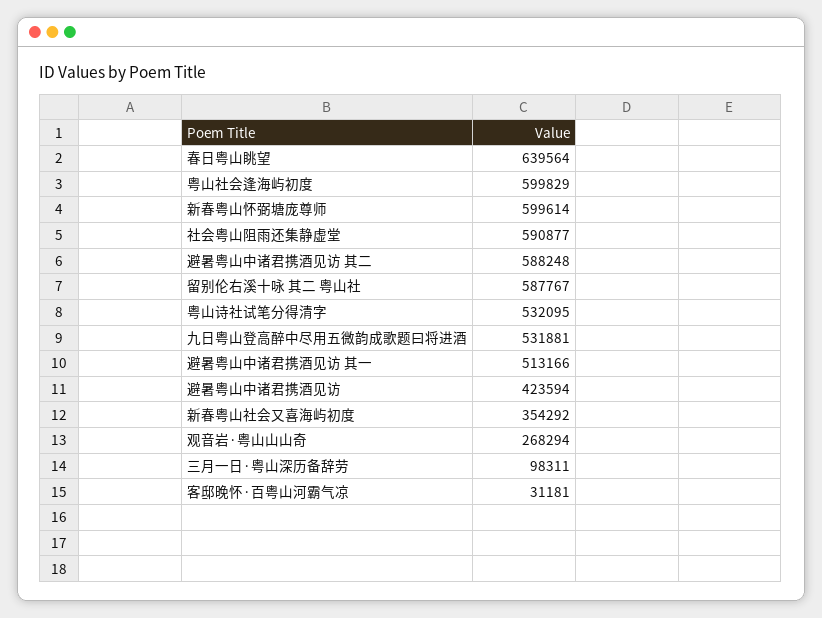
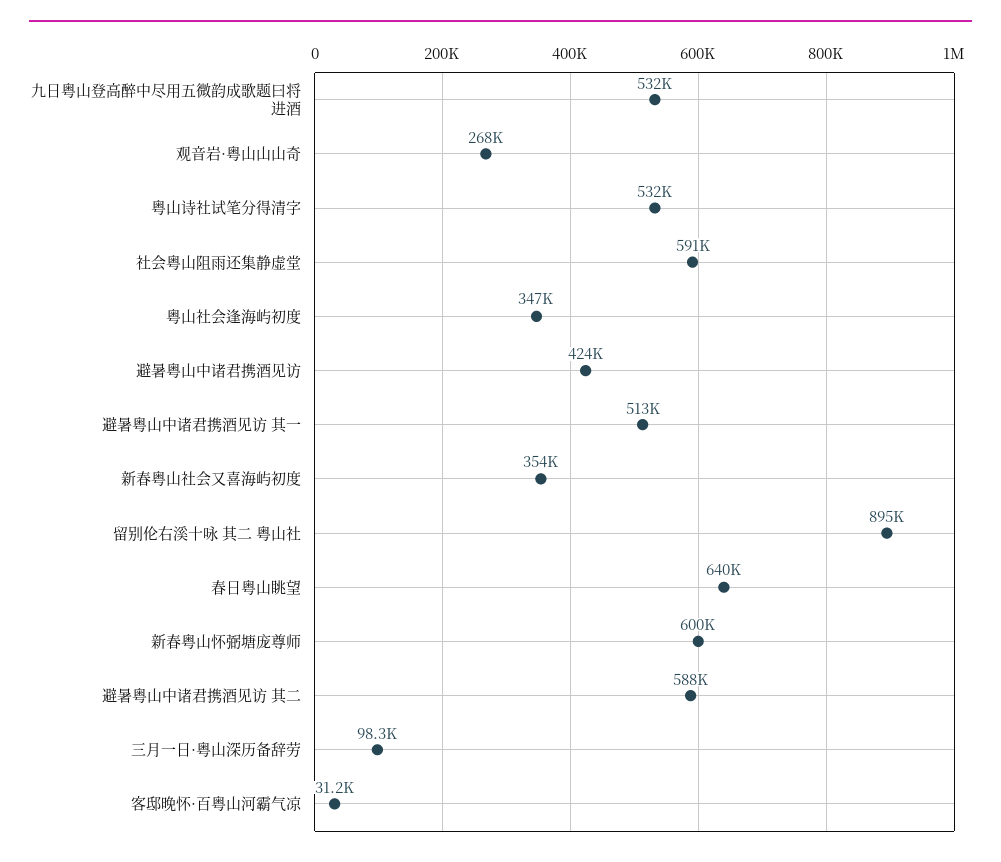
粤山社会逢海屿初度: 599829 -> 347000
留别伦右溪十咏 其二 粤山社: 587767 -> 895000

